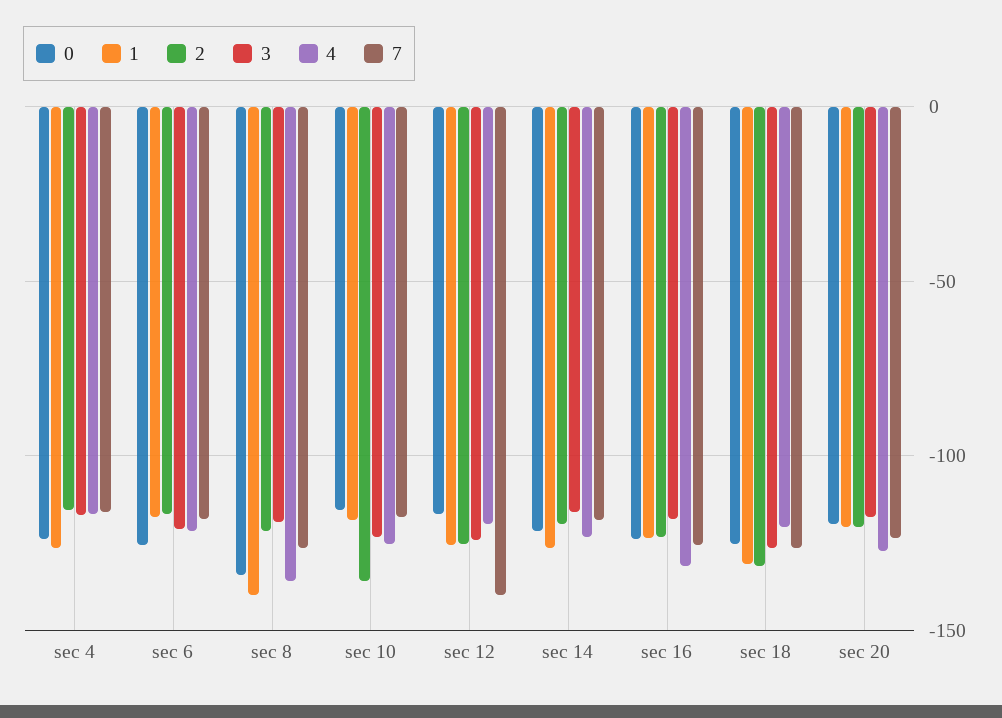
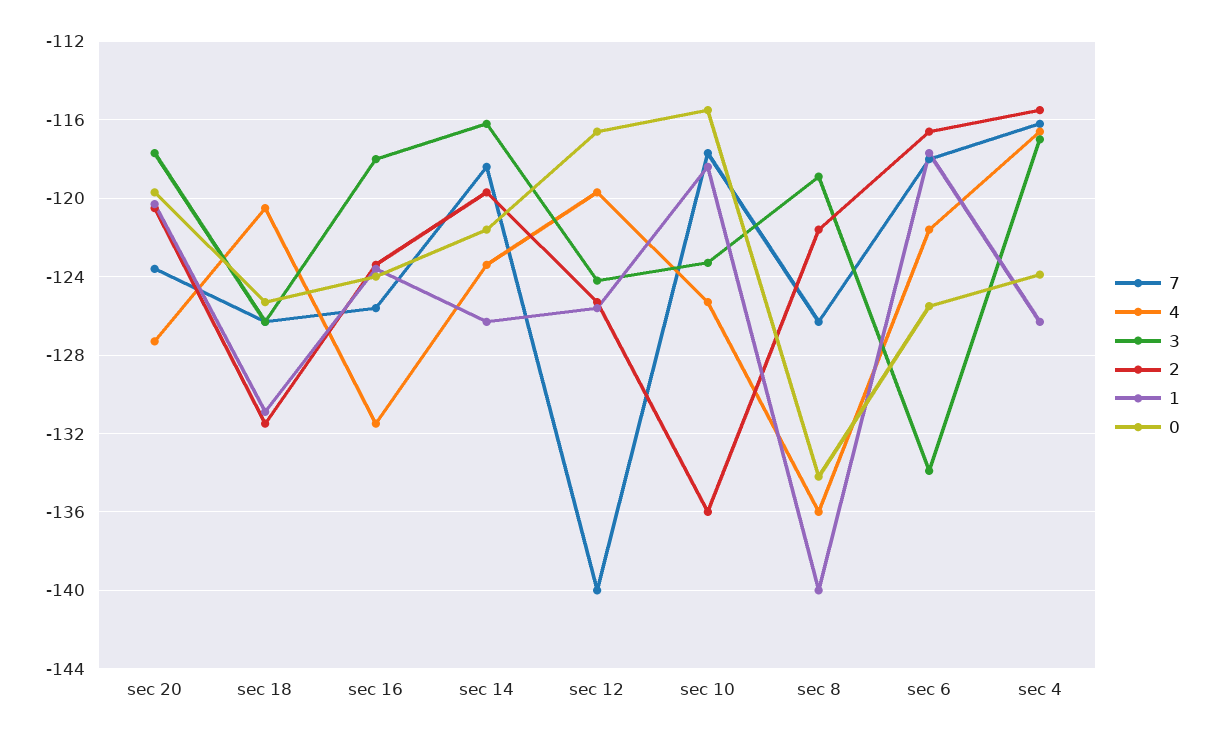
3, sec 6: -120 -> -134

